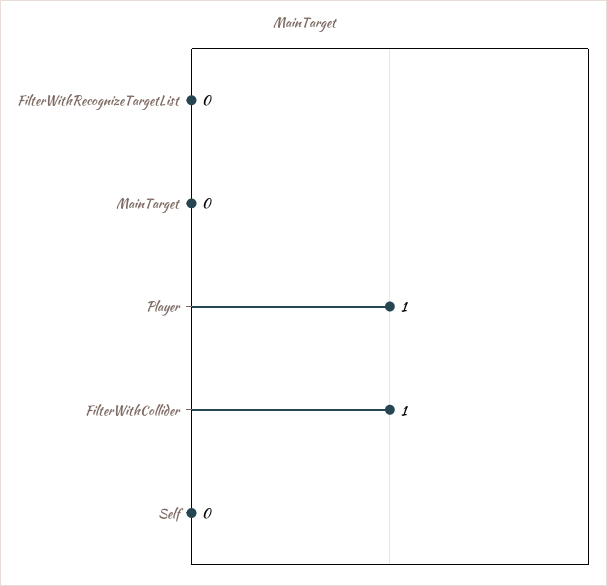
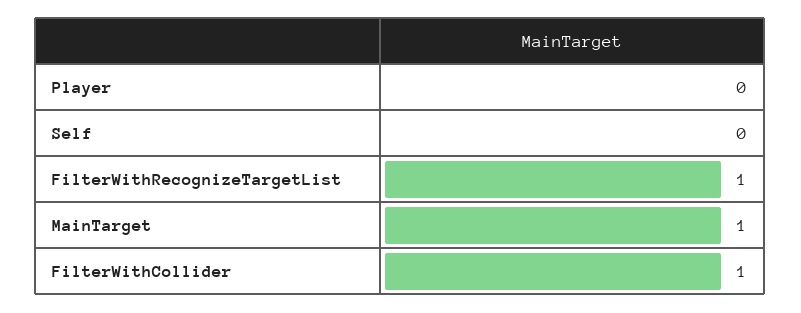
FilterWithRecognizeTargetList: 0 -> 1
MainTarget: 0 -> 1
Player: 1 -> 0

